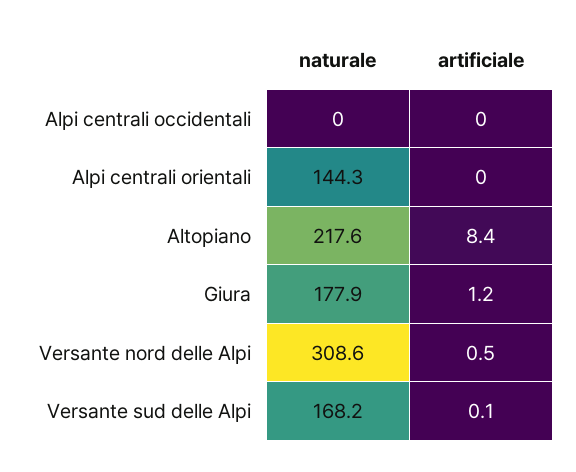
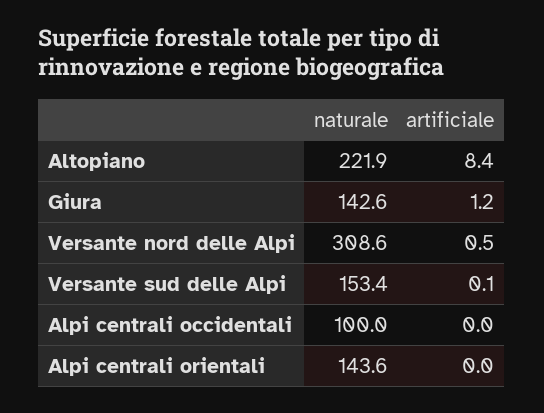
naturale, Alpi centrali occidentali: 0 -> 100
naturale, Alpi centrali orientali: 144.3 -> 143.6
naturale, Altopiano: 217.6 -> 221.9
naturale, Giura: 177.9 -> 142.6
naturale, Versante sud delle Alpi: 168.2 -> 153.4

